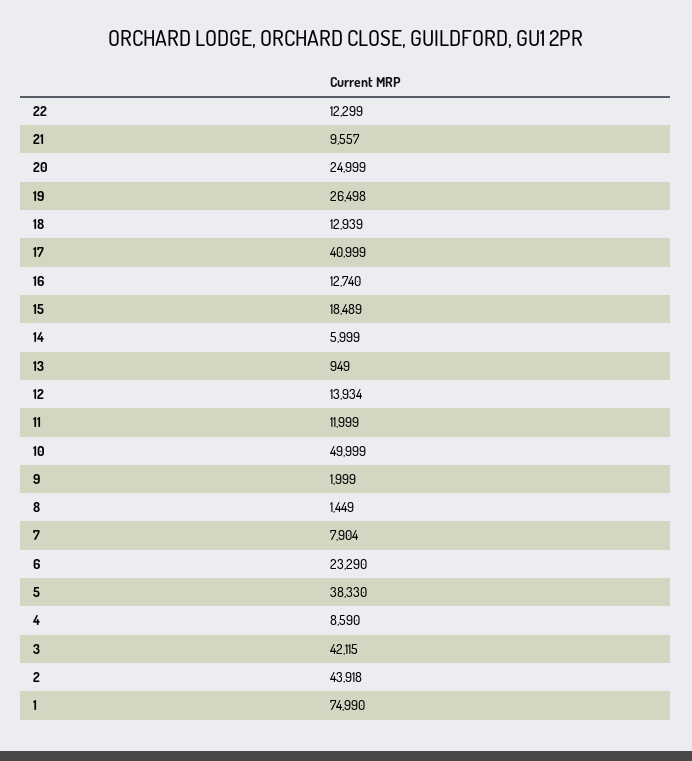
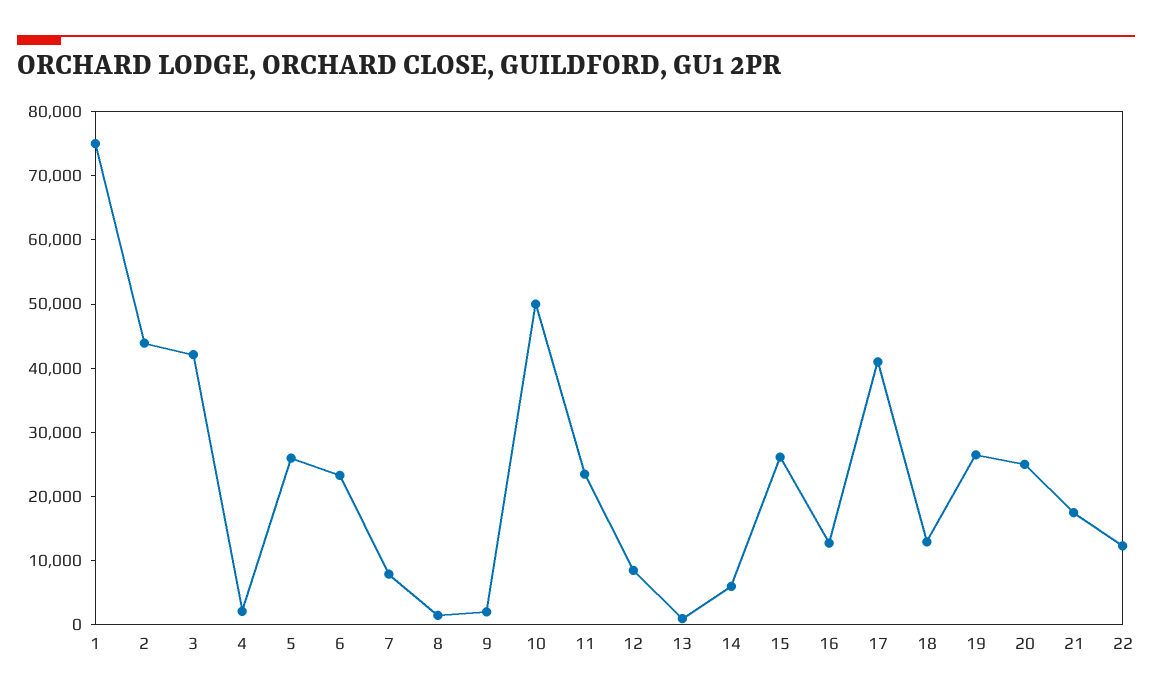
21: 9557 -> 18000
15: 18489 -> 26000
12: 13934 -> 8000
11: 11999 -> 24000
5: 38330 -> 26000
4: 8590 -> 2000

